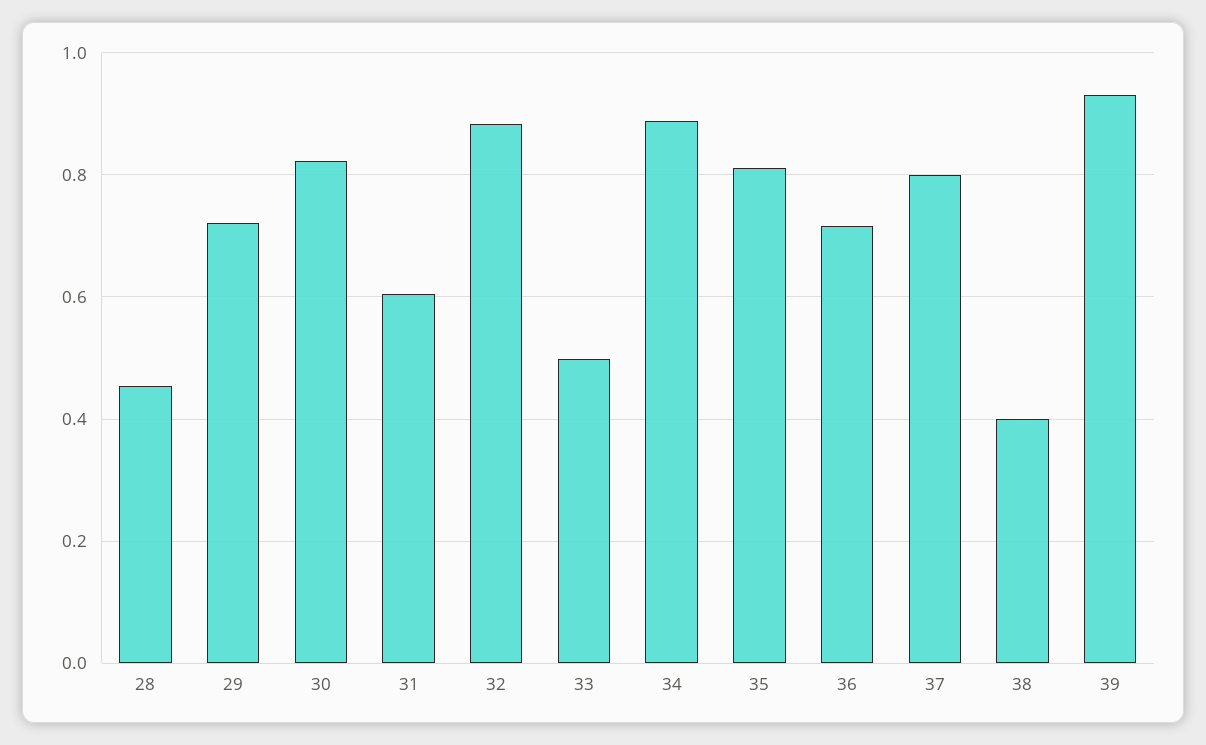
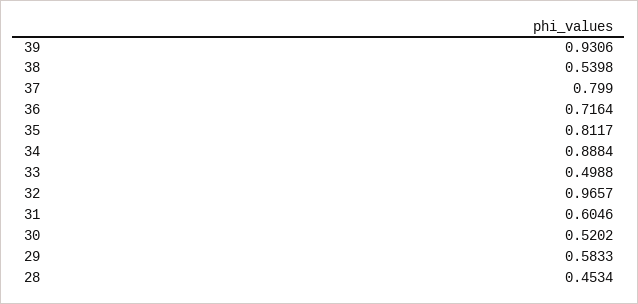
29: 0.72 -> 0.5833
30: 0.82 -> 0.5202
32: 0.88 -> 0.9657
38: 0.4 -> 0.5398

